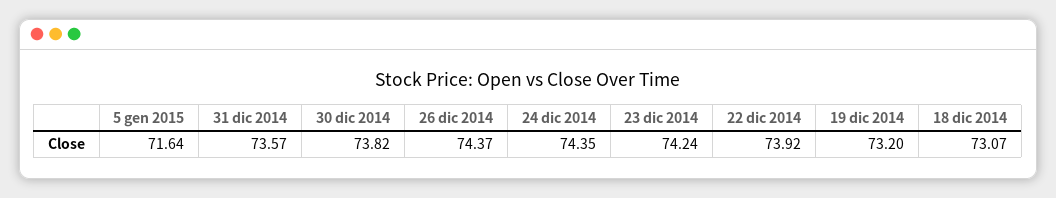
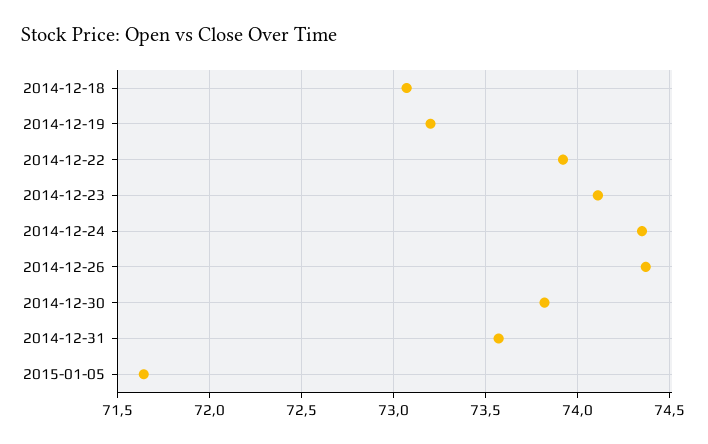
23 dic 2014: 74.24 -> 74.1

